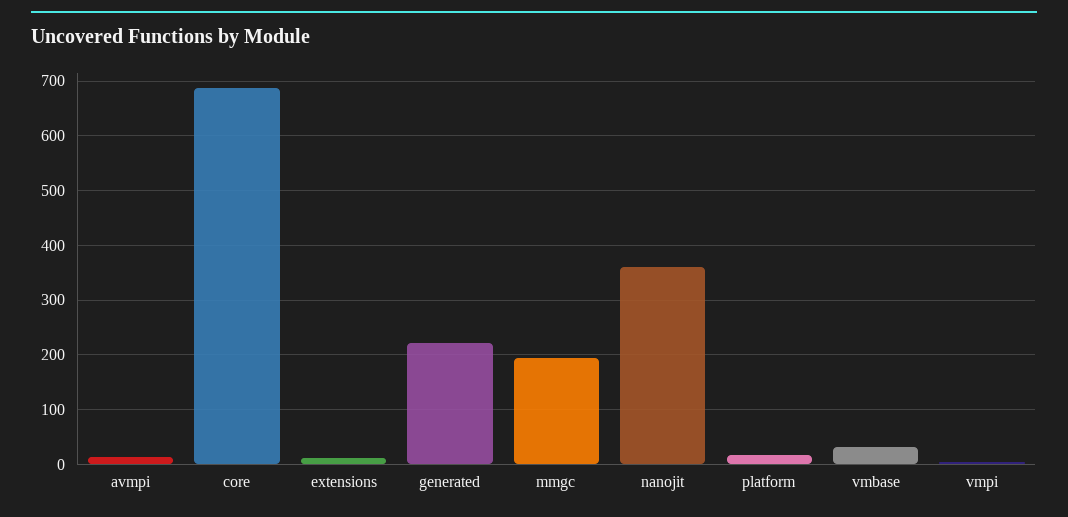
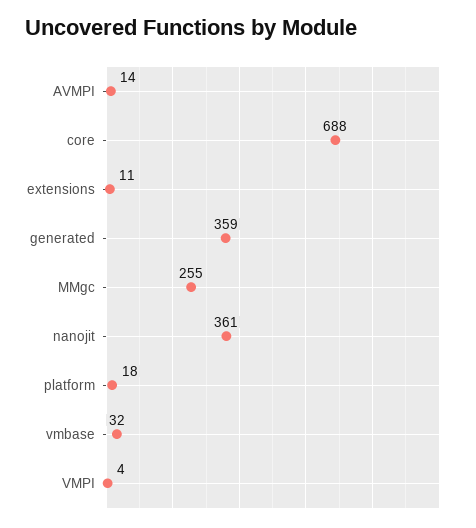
generated: 220 -> 359
mmgc: 200 -> 255

